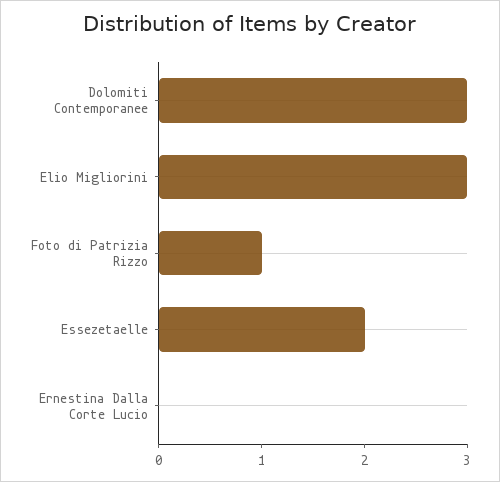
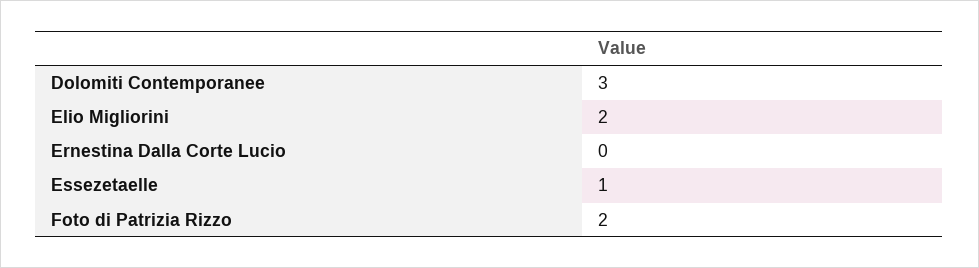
Elio Migliorini: 3 -> 2
Foto di Patrizia Rizzo: 1 -> 2
Essezetaelle: 2 -> 1

